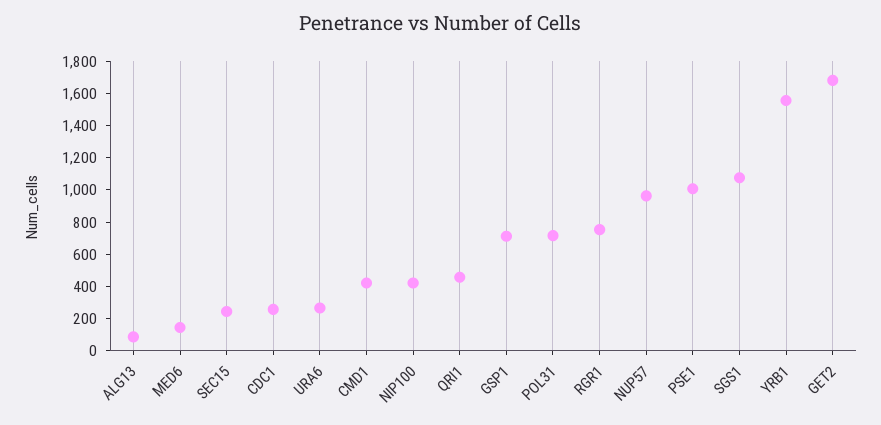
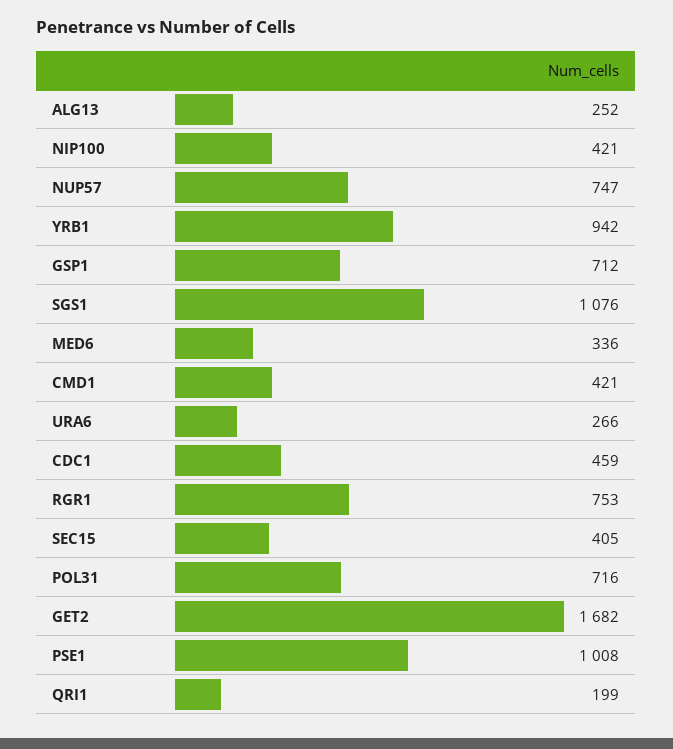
ALG13: 100 -> 252
MED6: 150 -> 336
SEC15: 250 -> 405
CDC1: 250 -> 459
QRI1: 450 -> 199
NUP57: 950 -> 747
YRB1: 1550 -> 942

